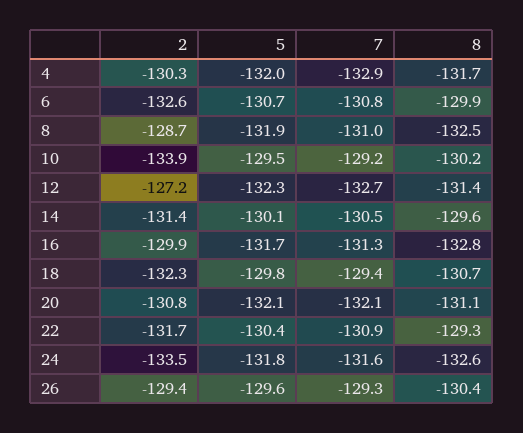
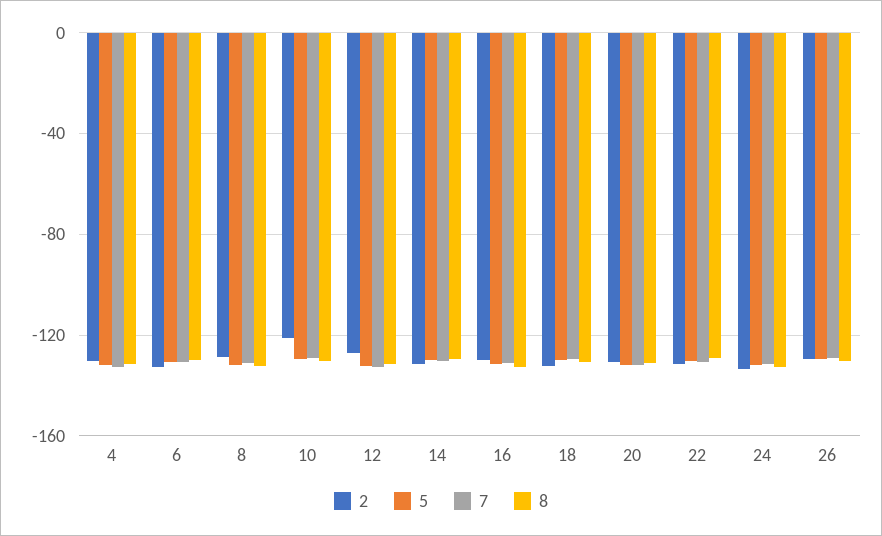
2, 10: -133.9 -> -120

